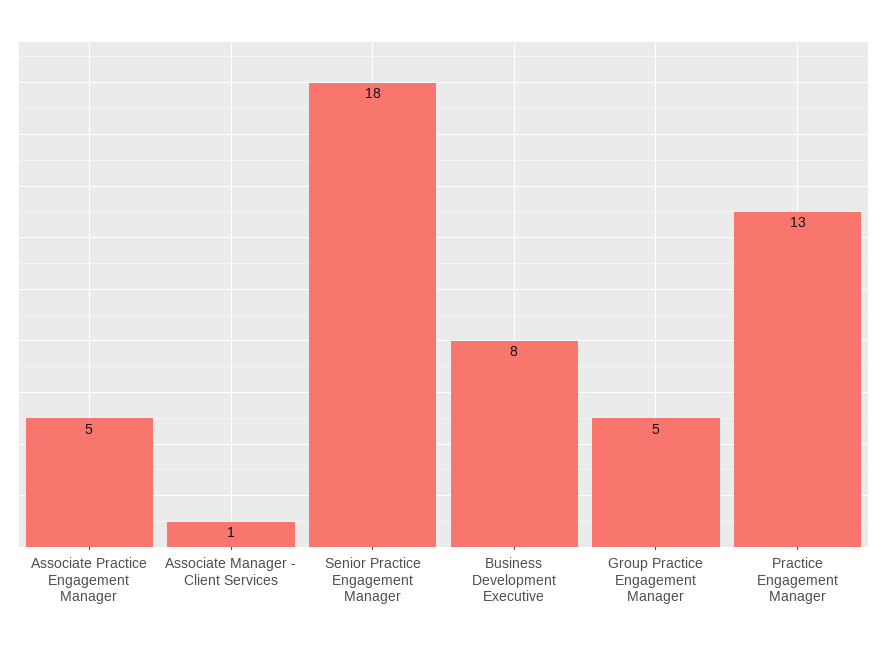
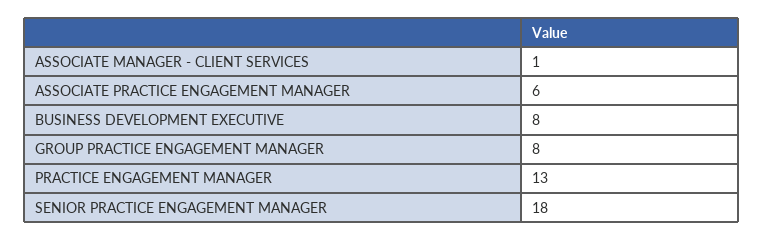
Associate Practice Engagement Manager: 5 -> 6
Group Practice Engagement Manager: 5 -> 8

